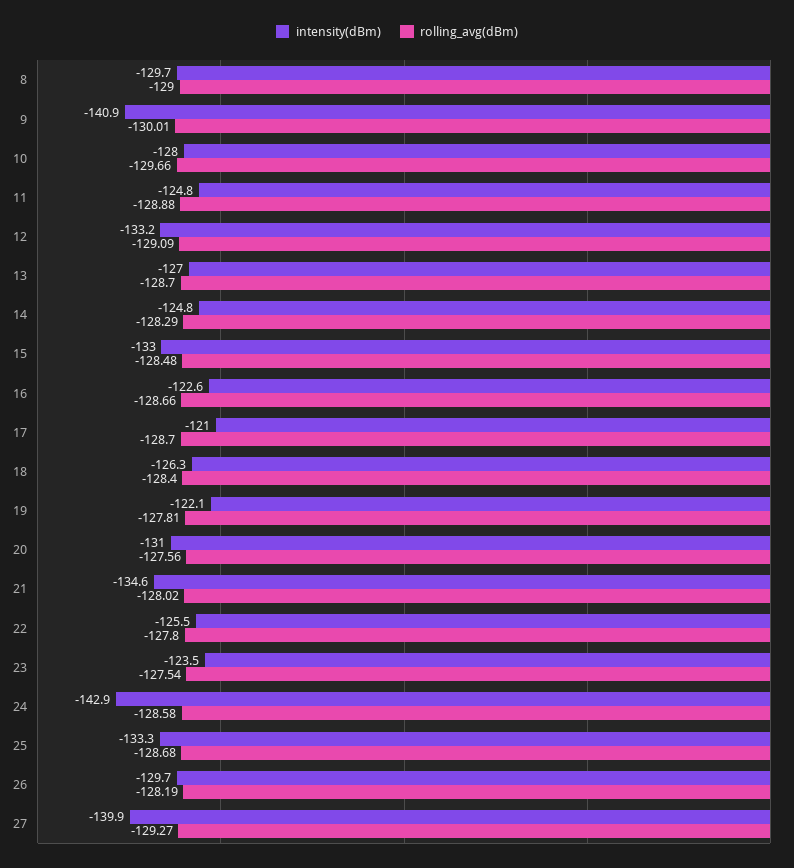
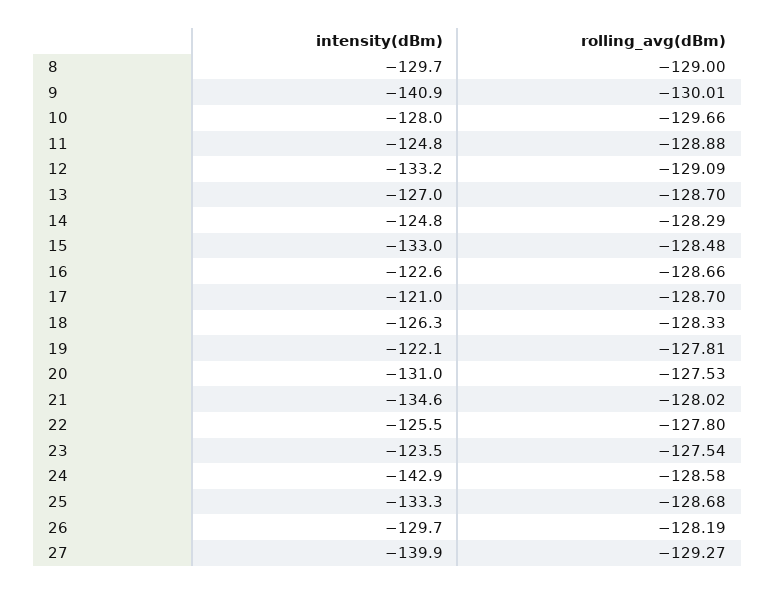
rolling_avg(dBm), 18: -128.4 -> -128.33
rolling_avg(dBm), 20: -127.56 -> -127.53

